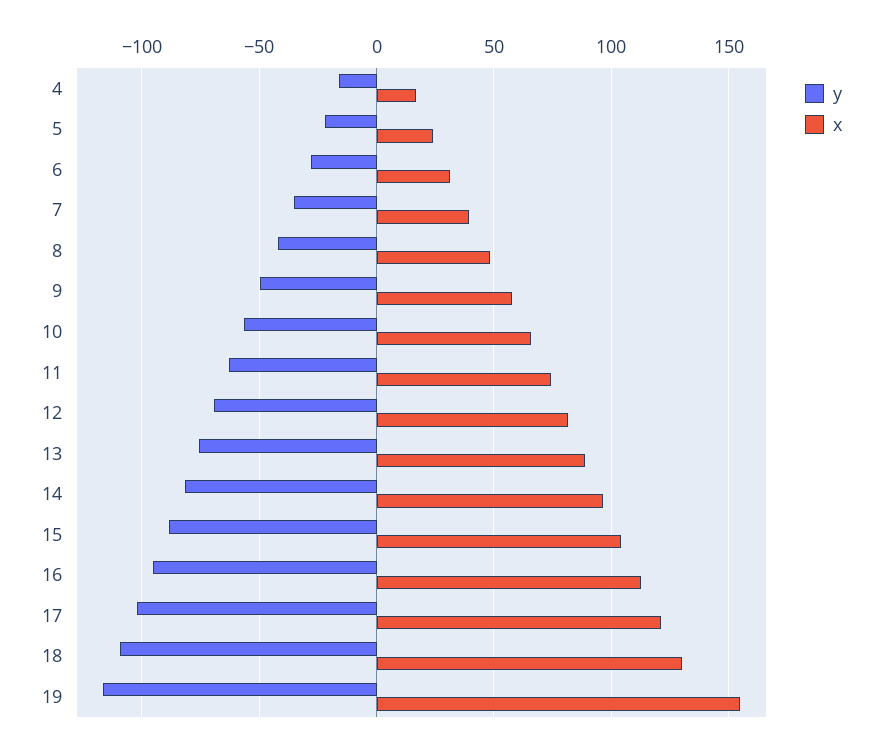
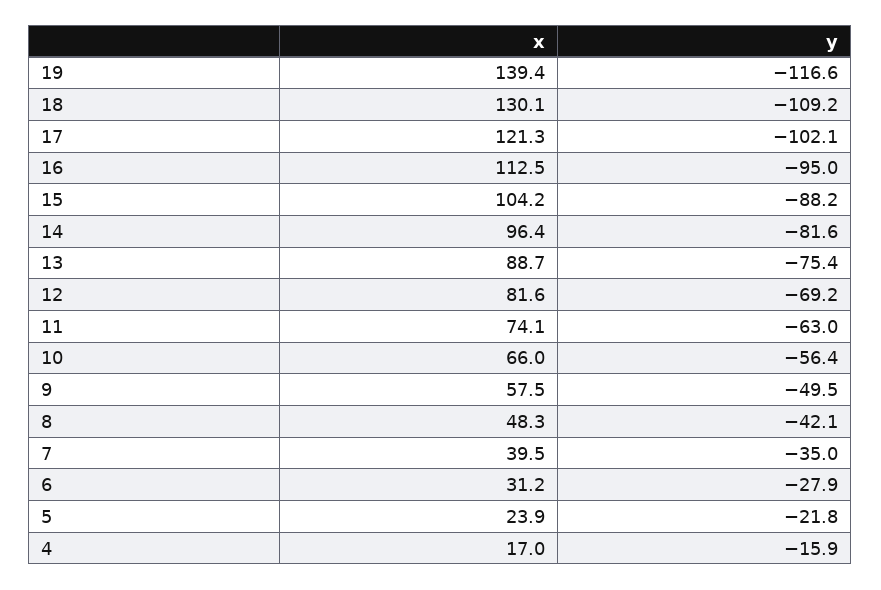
x, 19: 155 -> 139.4

